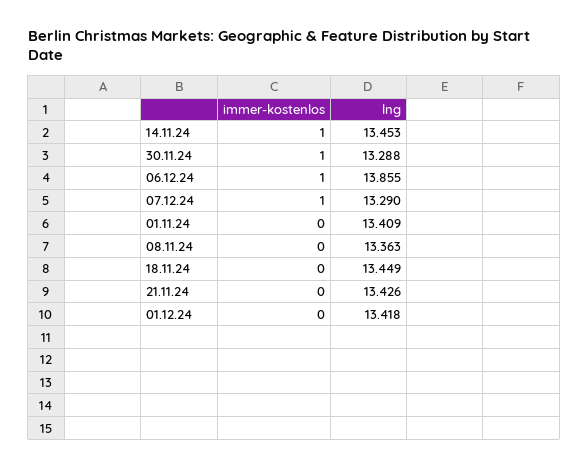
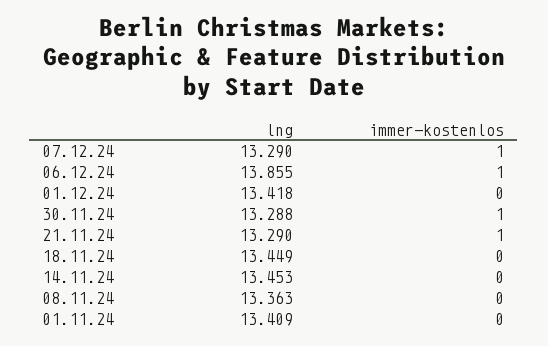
immer-kostenlos, 14.11.24: 1 -> 0
immer-kostenlos, 21.11.24: 0 -> 1
lng, 21.11.24: 13.426 -> 13.29

